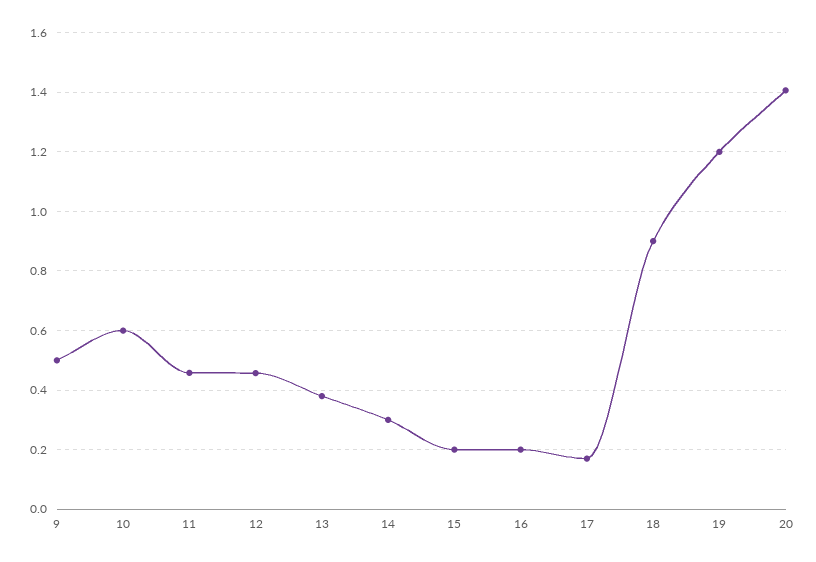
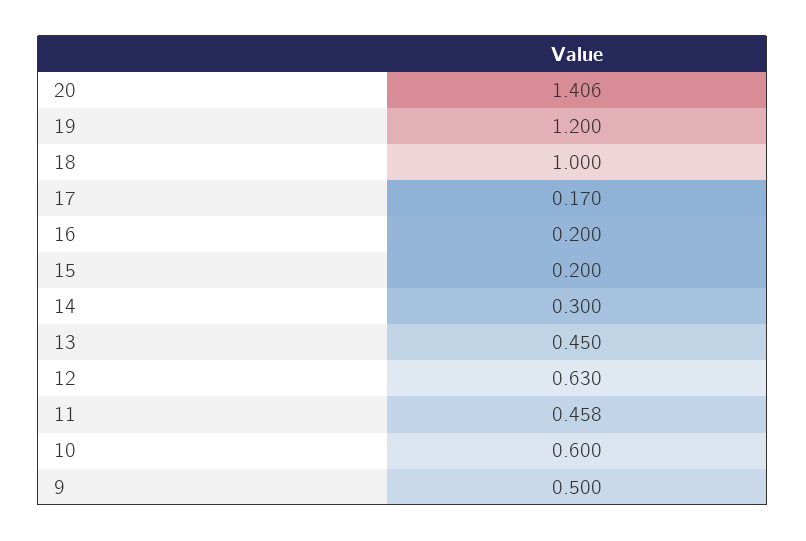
12: 0.45 -> 0.63
13: 0.375 -> 0.45
18: 0.9 -> 1

